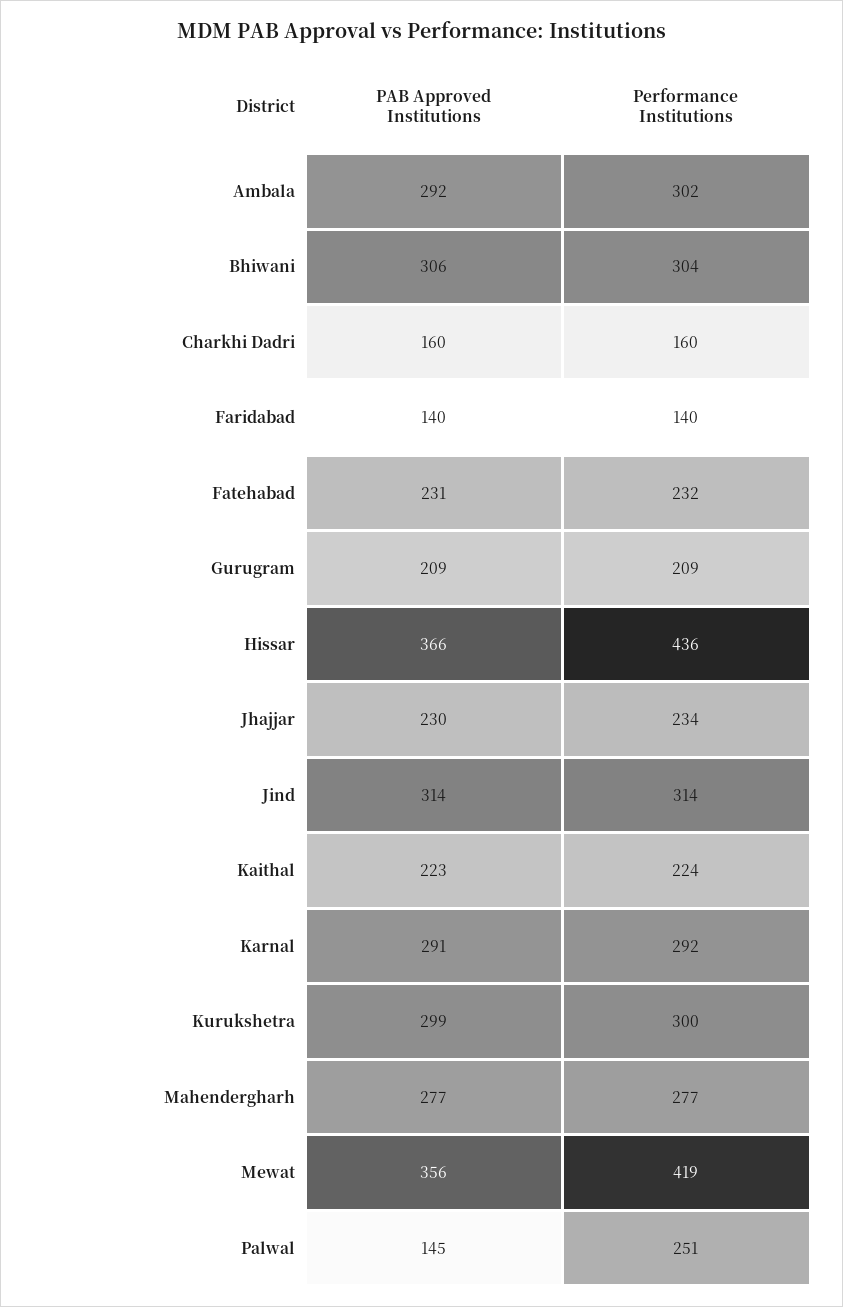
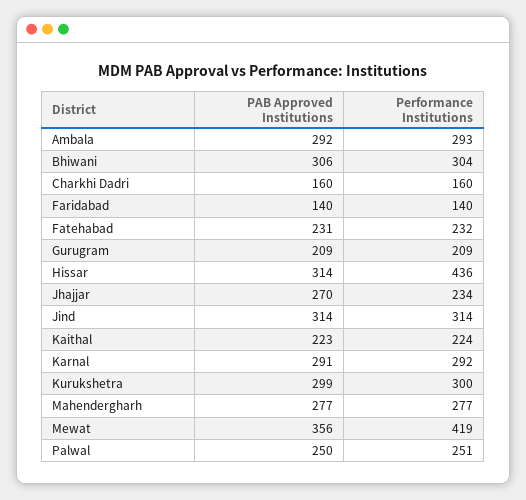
Performance Institutions, Ambala: 302 -> 293
PAB Approved Institutions, Hissar: 366 -> 314
PAB Approved Institutions, Jhajjar: 230 -> 270
PAB Approved Institutions, Palwal: 145 -> 250

